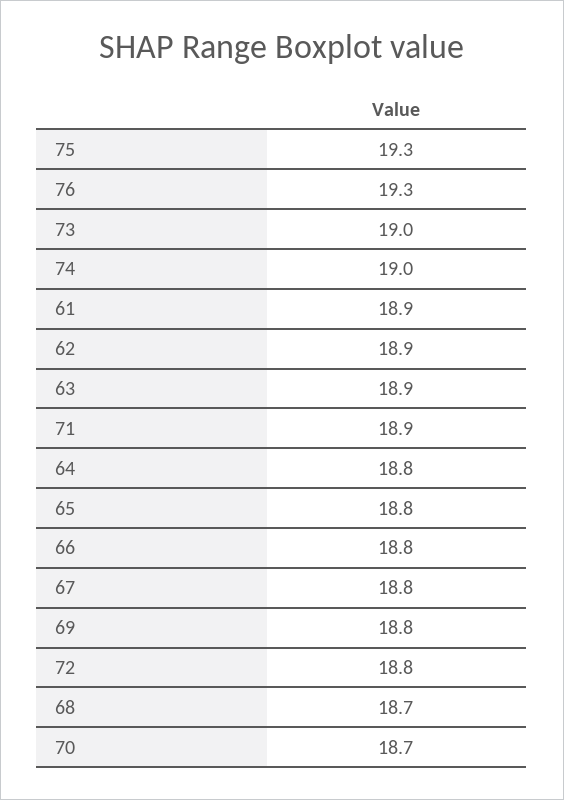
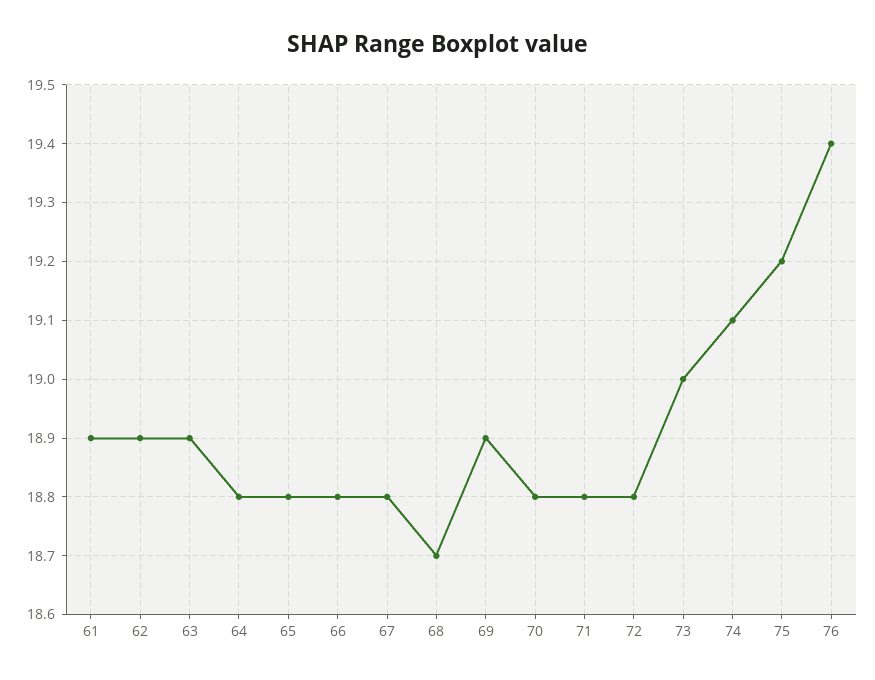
75: 19.3 -> 19.2
76: 19.3 -> 19.4
74: 19 -> 19.1
71: 18.9 -> 18.8
69: 18.8 -> 18.9
70: 18.7 -> 18.8

